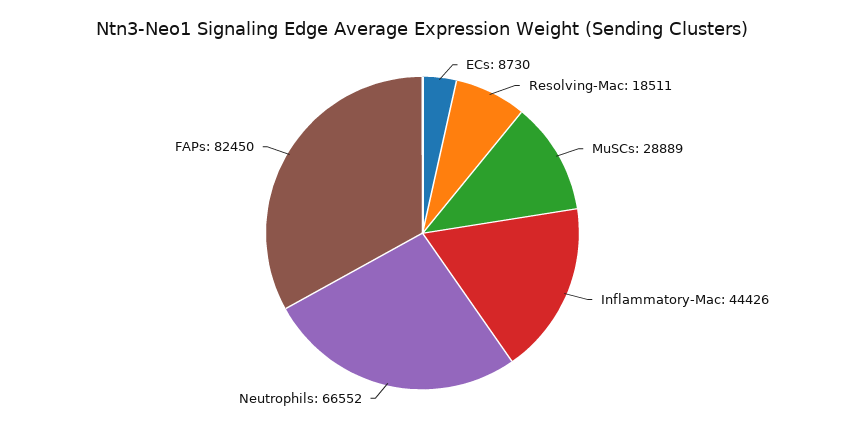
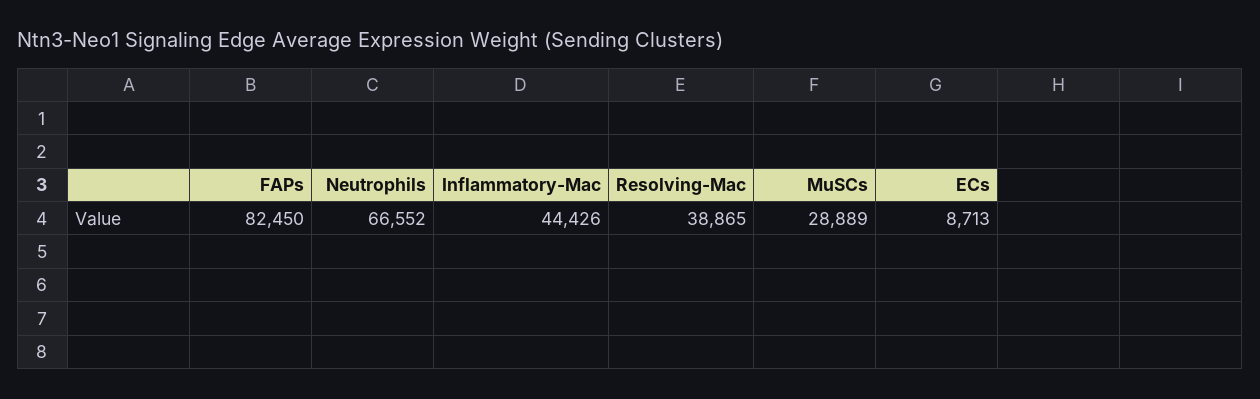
ECs: 8730 -> 8713
Resolving-Mac: 18511 -> 38865

